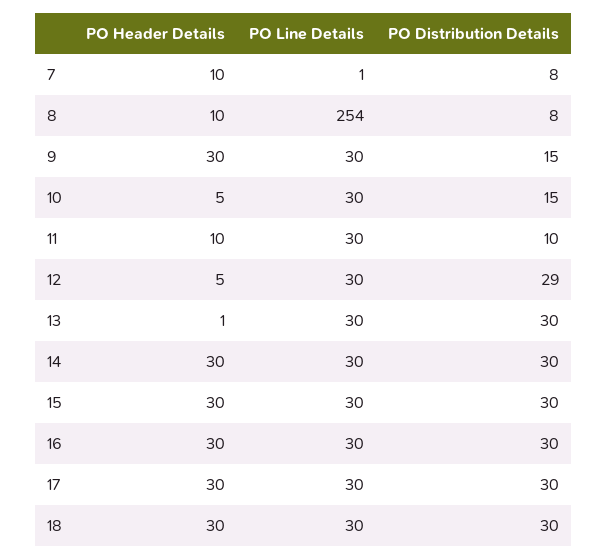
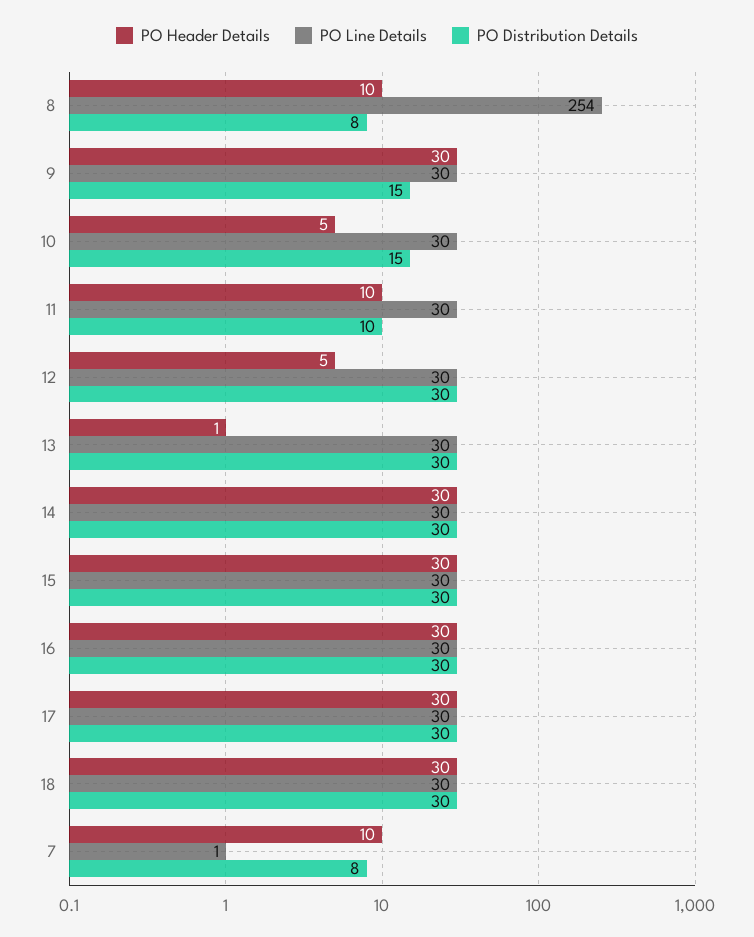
PO Distribution Details, 12: 29 -> 30

